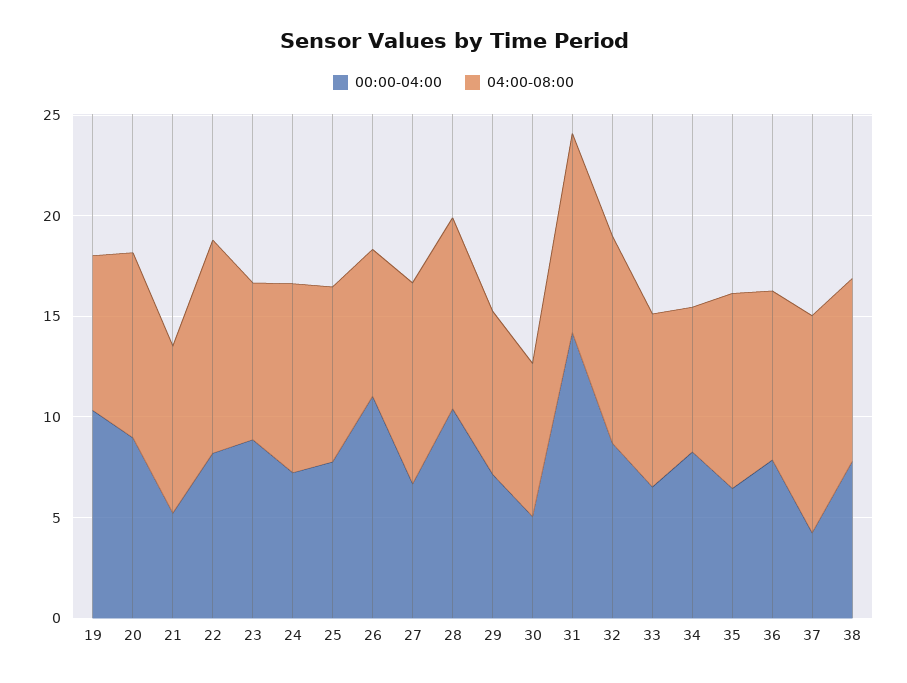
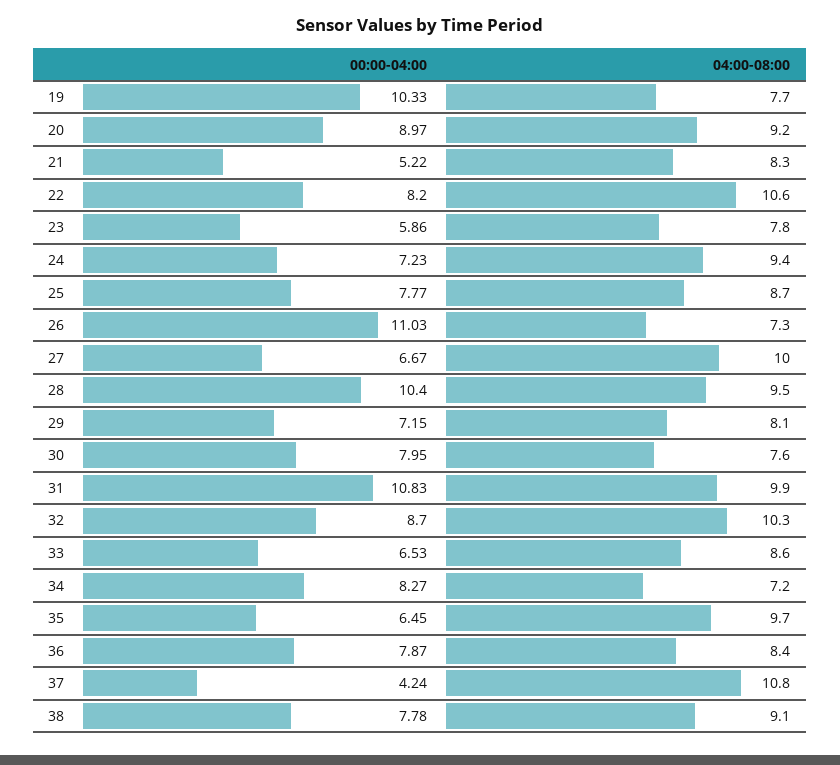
00:00-04:00, 23: 9 -> 5.86
00:00-04:00, 30: 5 -> 7.95
00:00-04:00, 31: 14 -> 10.83

